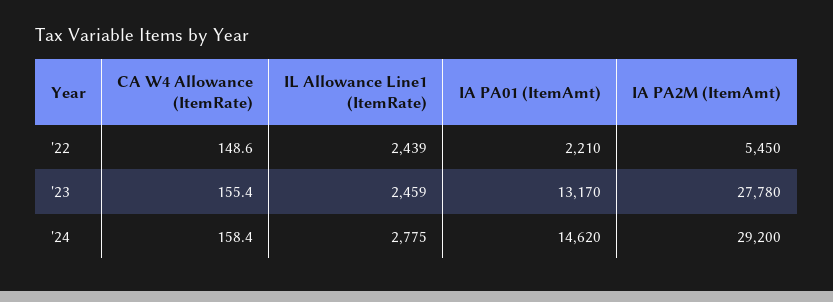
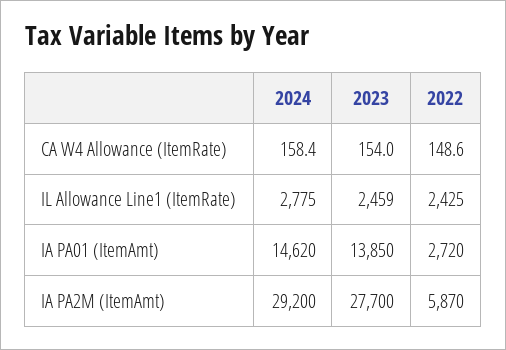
IL Allowance Line1 (ItemRate), '22: 2439 -> 2425
IA PA01 (ItemAmt), '22: 2210 -> 2720
IA PA2M (ItemAmt), '22: 5450 -> 5870
CA W4 Allowance (ItemRate), '23: 155.4 -> 154
IA PA01 (ItemAmt), '23: 13170 -> 13850
IA PA2M (ItemAmt), '23: 27780 -> 27700

